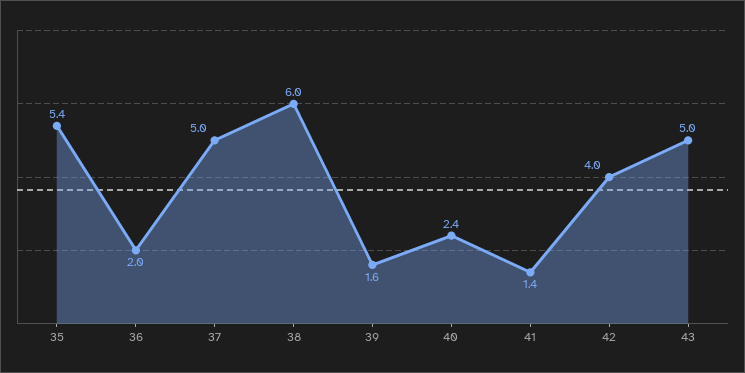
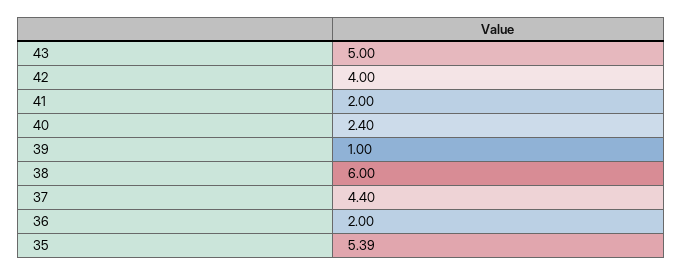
37: 5 -> 4.4
39: 1.6 -> 1
41: 1.4 -> 2

